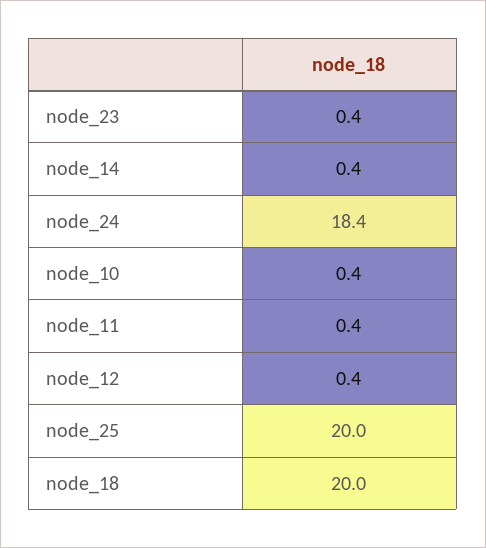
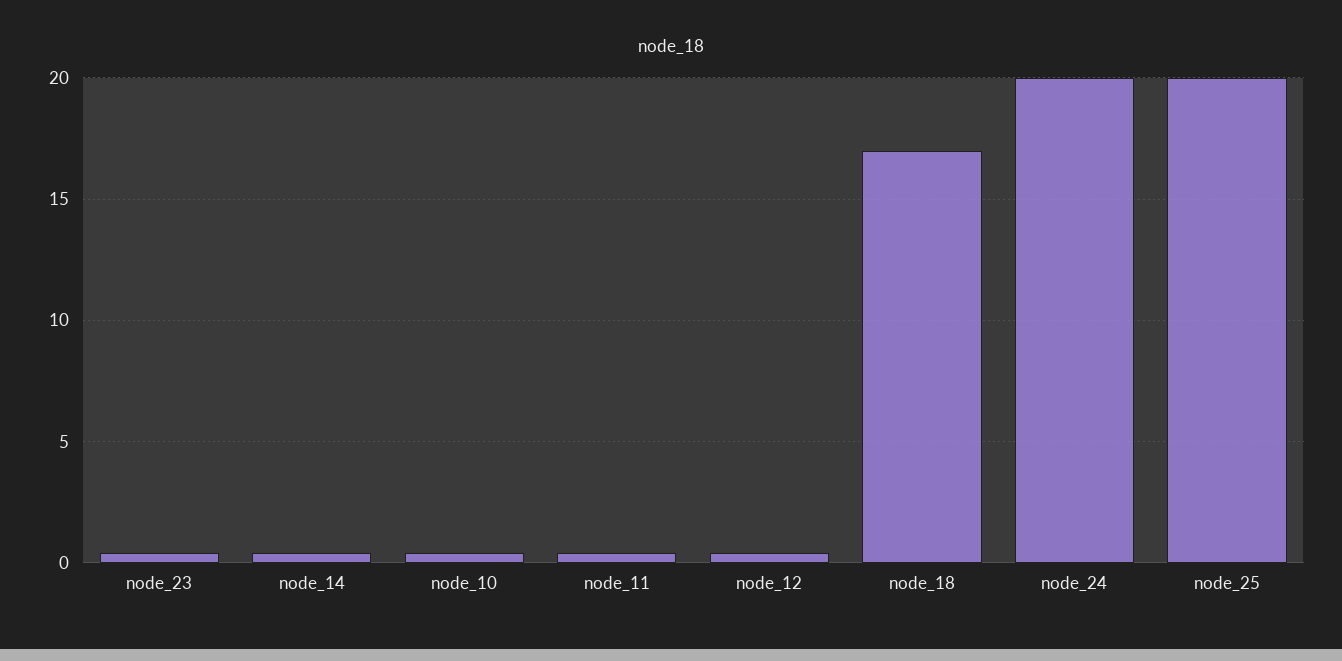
node_24: 18.4 -> 20
node_18: 20 -> 17

